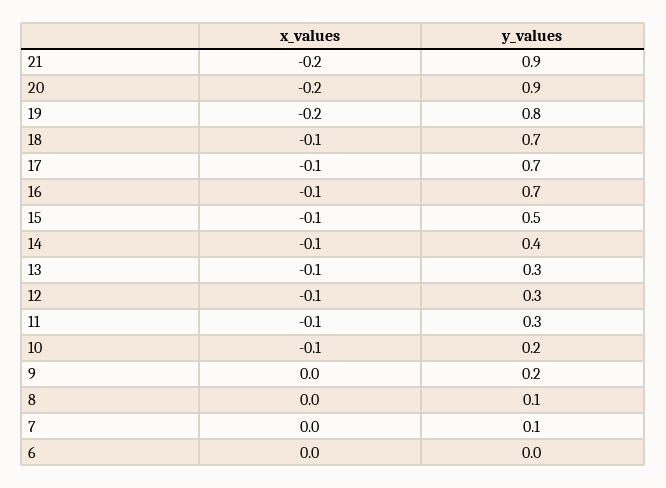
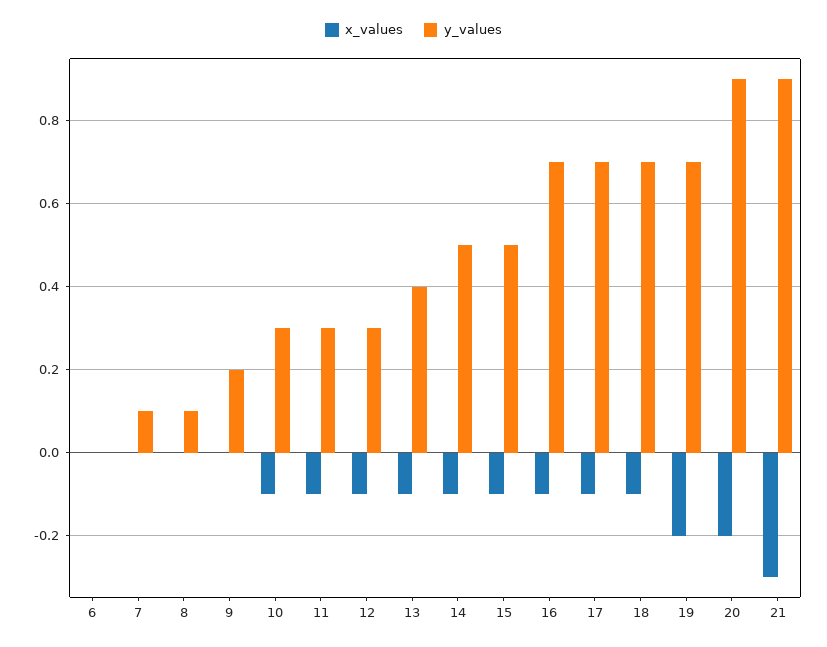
x_values, 21: -0.2 -> -0.3
y_values, 19: 0.8 -> 0.7
y_values, 14: 0.4 -> 0.5
y_values, 13: 0.3 -> 0.4
y_values, 10: 0.2 -> 0.3

